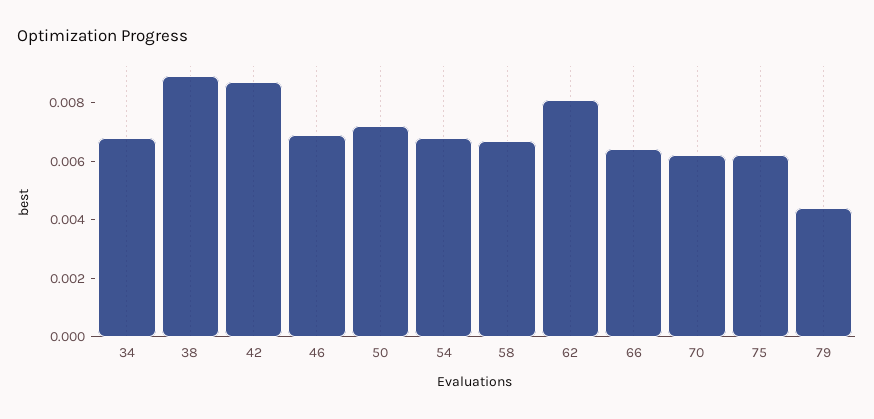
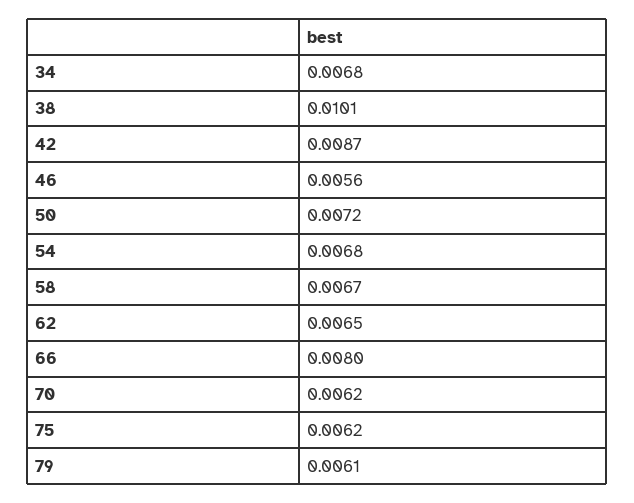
38: 0.009 -> 0.0101
46: 0.007 -> 0.0056
62: 0.008 -> 0.0065
66: 0.0065 -> 0.008
79: 0.0045 -> 0.0061

